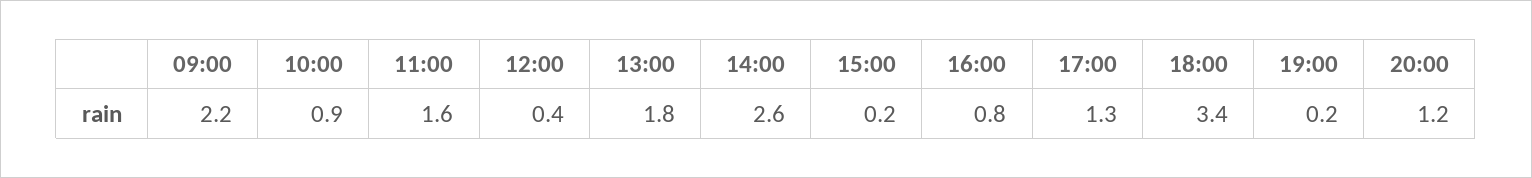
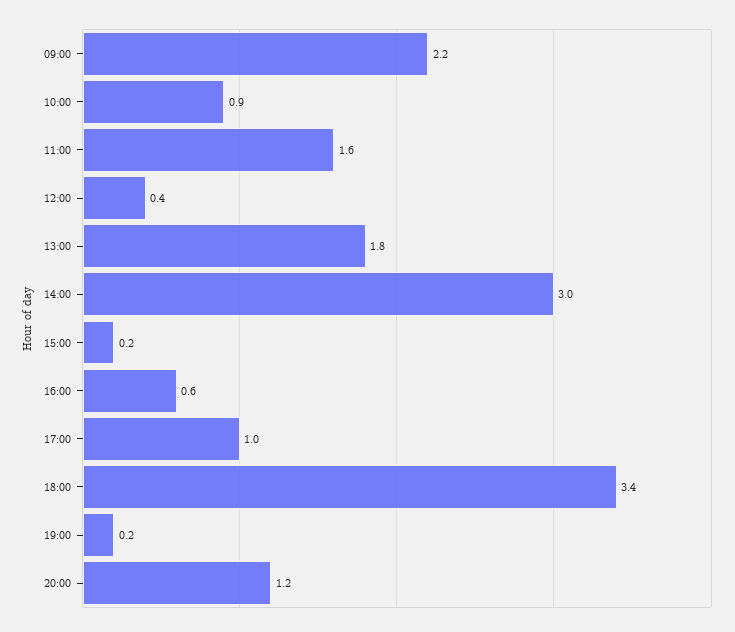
14:00: 2.6 -> 3
16:00: 0.8 -> 0.6
17:00: 1.3 -> 1

